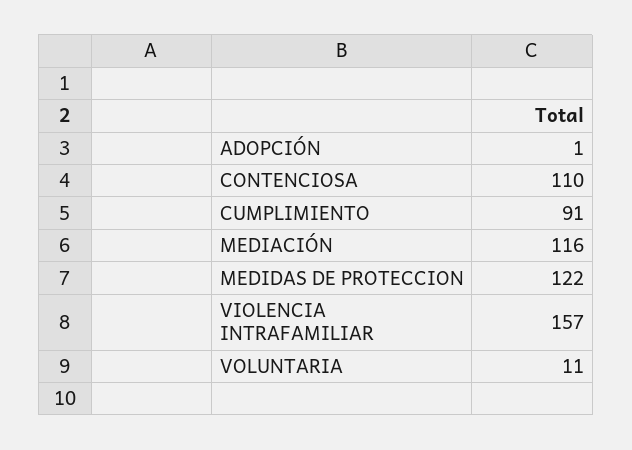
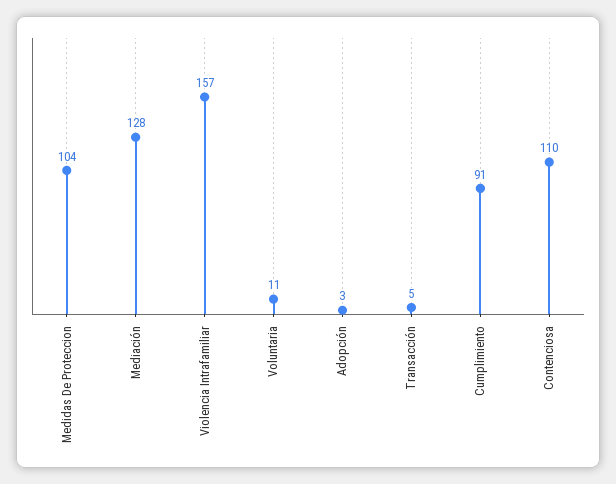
ADOPCIÓN: 1 -> 3
MEDIACIÓN: 116 -> 128
MEDIDAS DE PROTECCION: 122 -> 104
Transacción: none -> 5

